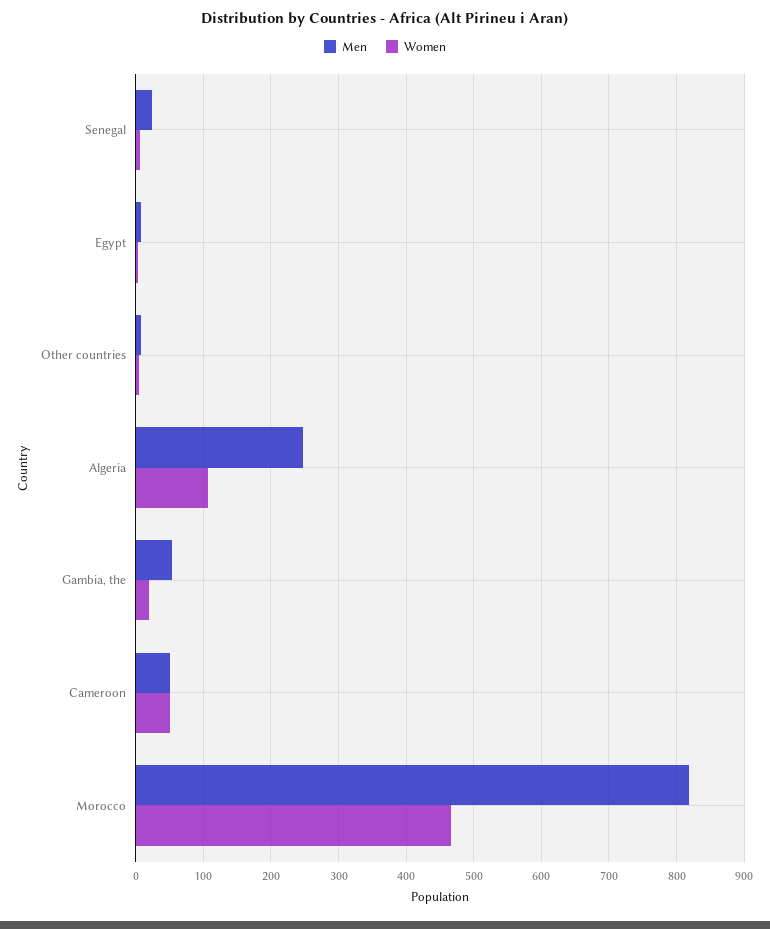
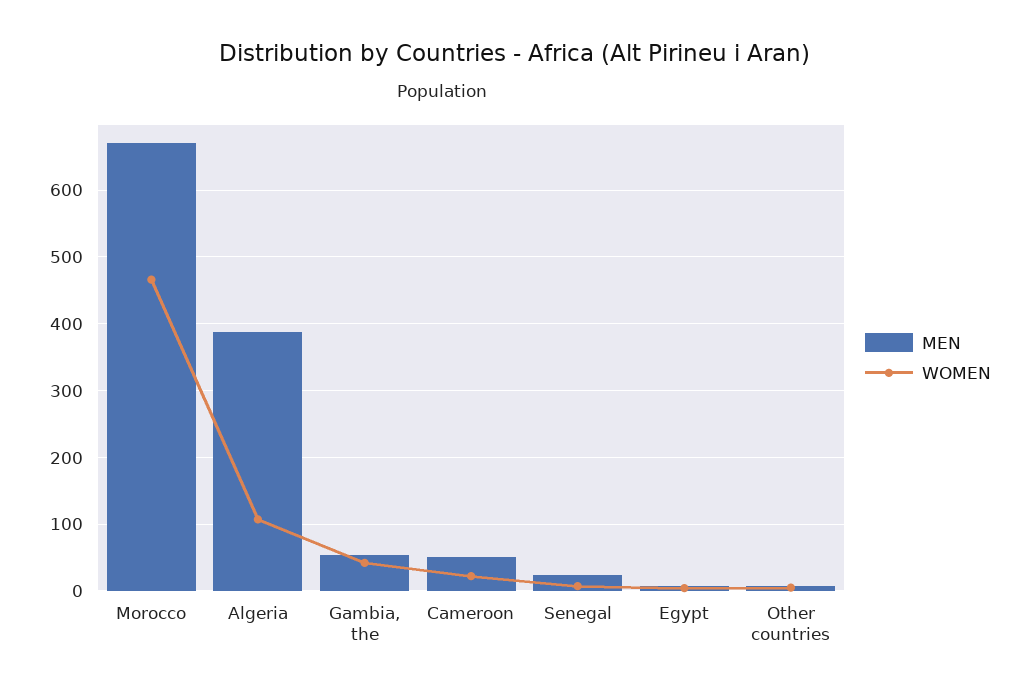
Men, Algeria: 250 -> 390
Women, Gambia, the: 20 -> 40
Women, Cameroon: 50 -> 20
Men, Morocco: 820 -> 670

